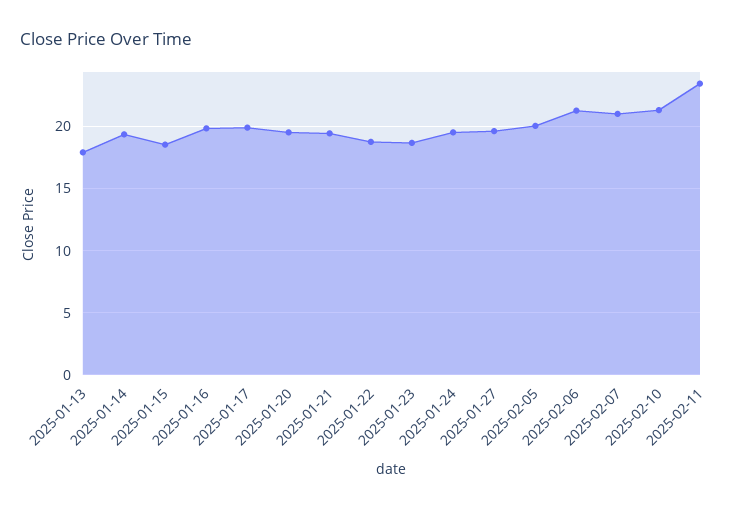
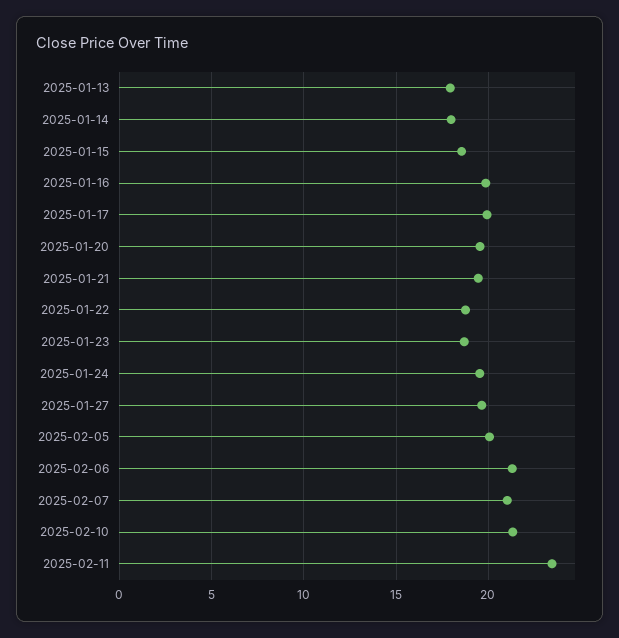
2025-01-14: 19.5 -> 18

